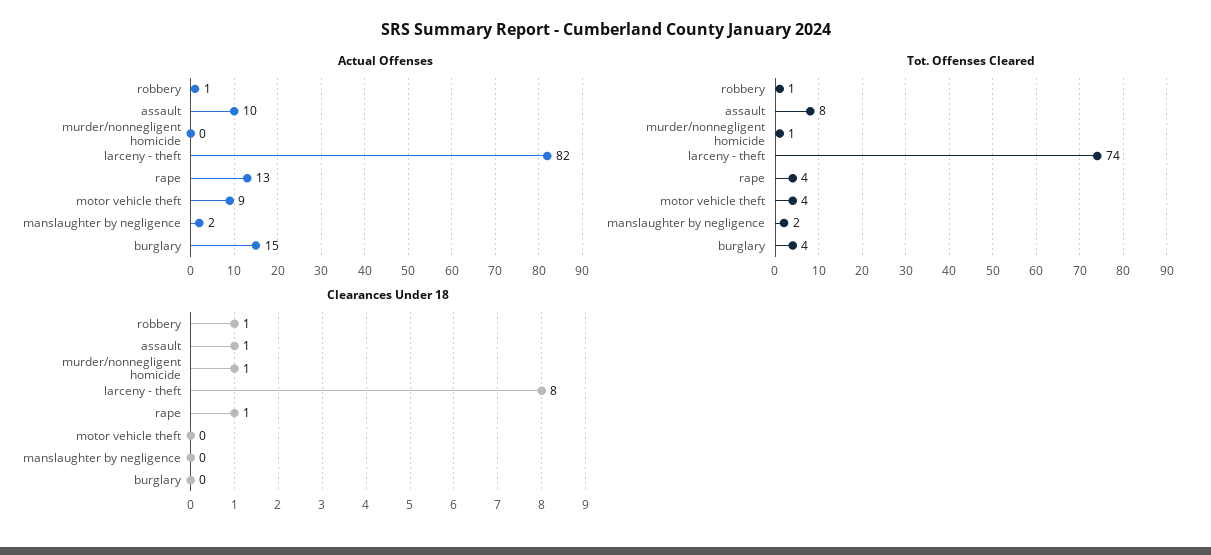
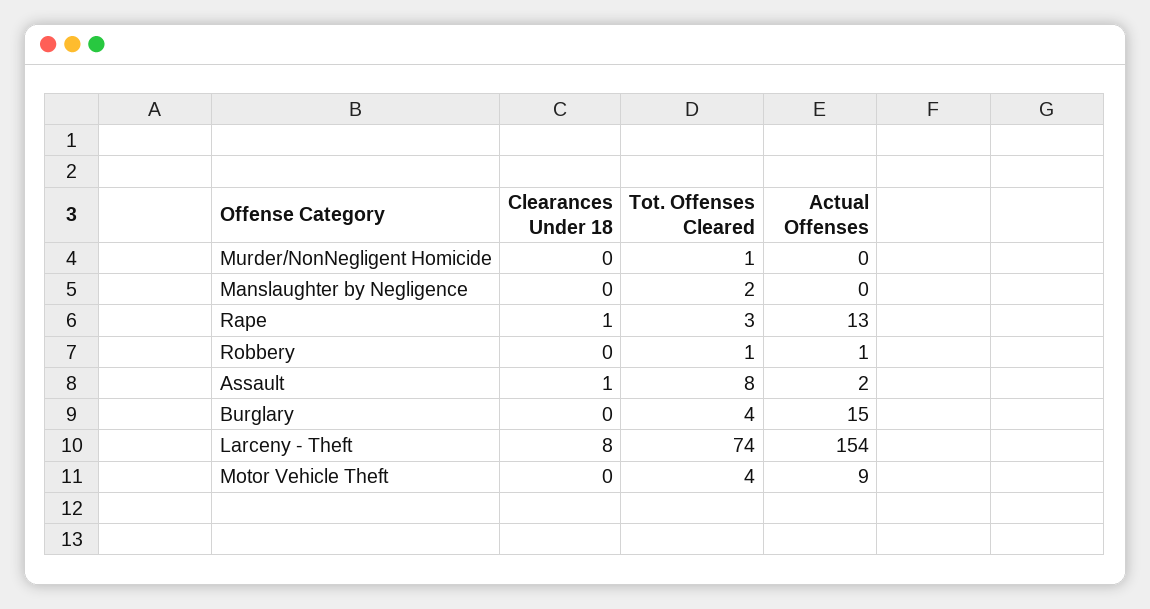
Actual Offenses, assault: 10 -> 2
Actual Offenses, larceny - theft: 82 -> 154
Actual Offenses, manslaughter by negligence: 2 -> 0
Tot. Offenses Cleared, rape: 4 -> 3
Clearances Under 18, robbery: 1 -> 0
Clearances Under 18, murder/nonnegligent homicide: 1 -> 0

